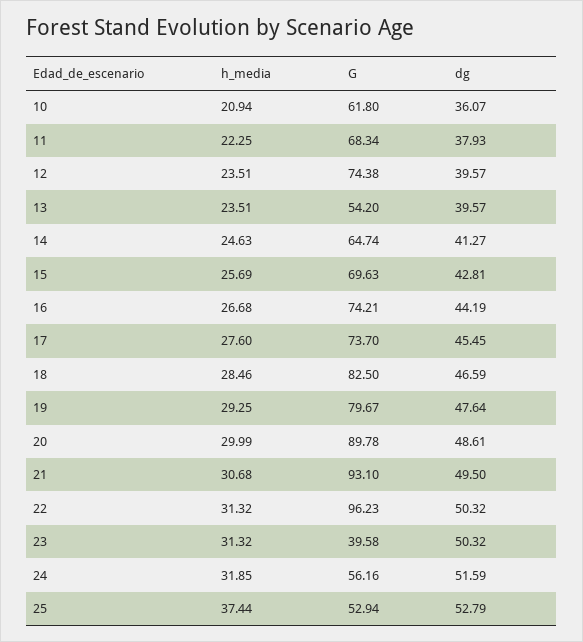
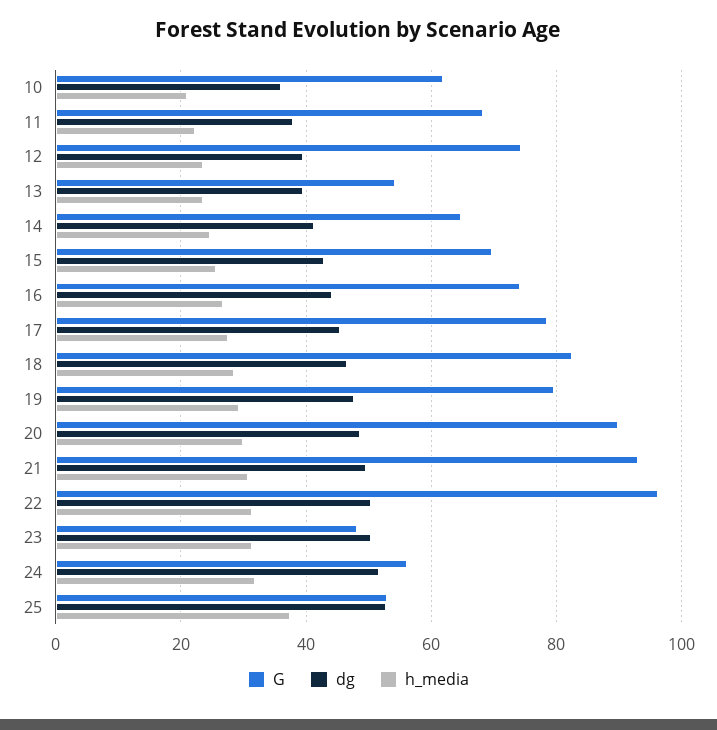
G, 17: 73.7 -> 78
G, 23: 39.58 -> 48

